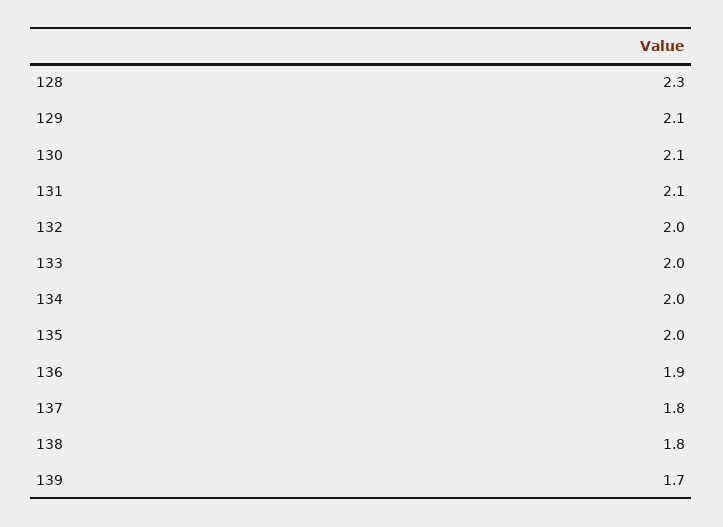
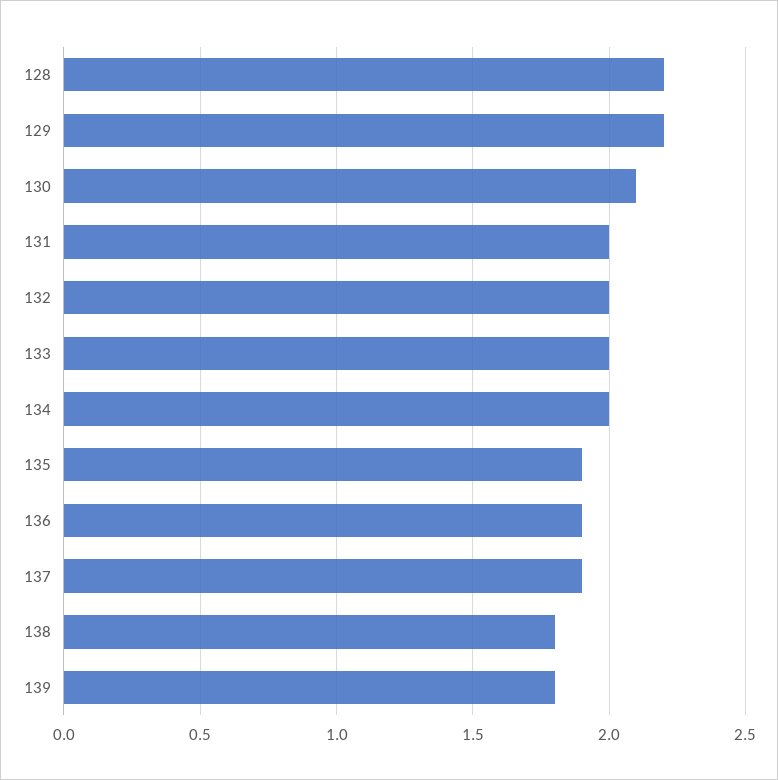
128: 2.3 -> 2.2
129: 2.1 -> 2.2
131: 2.1 -> 2
135: 2 -> 1.9
137: 1.8 -> 1.9
139: 1.7 -> 1.8

